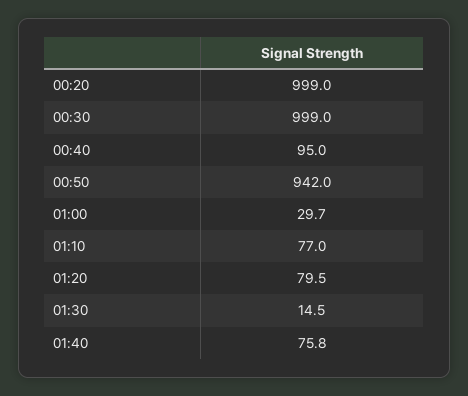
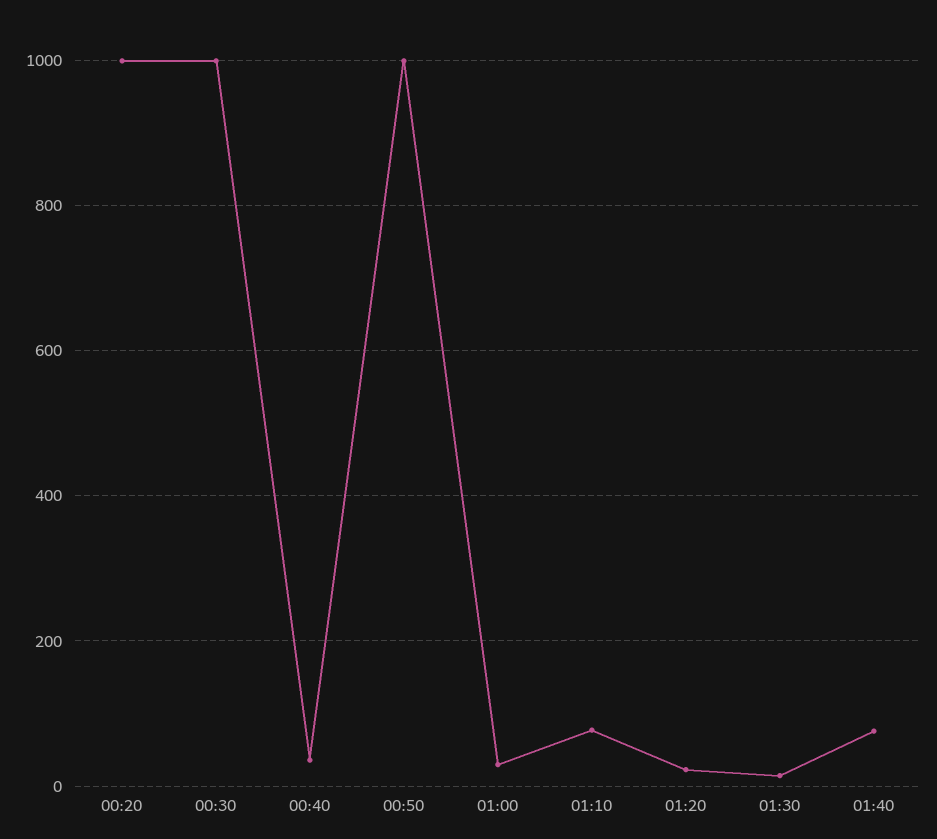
00:40: 95 -> 40
00:50: 942 -> 1000
01:20: 79.5 -> 20

